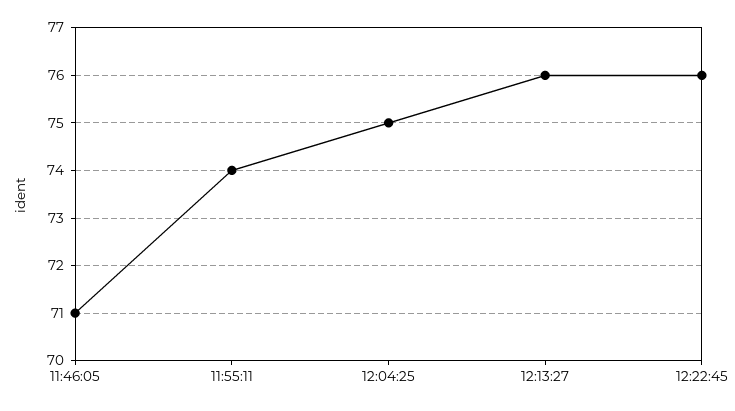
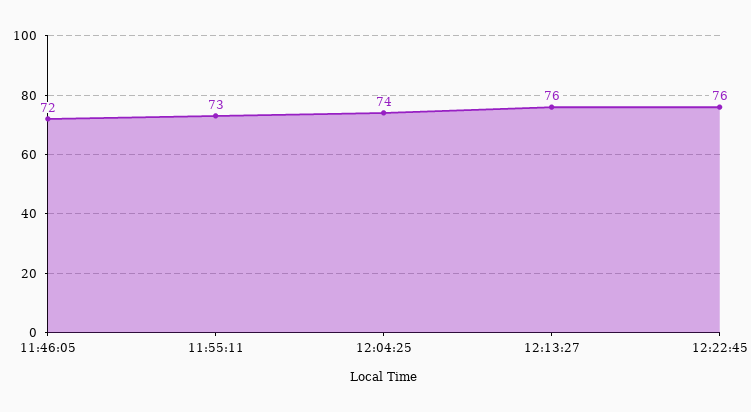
11:46:05: 71 -> 72
11:55:11: 74 -> 73
12:04:25: 75 -> 74

